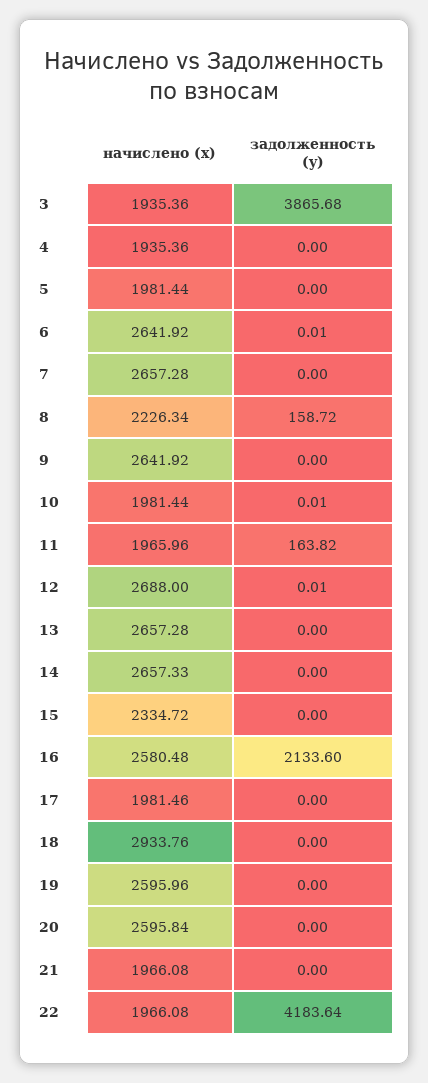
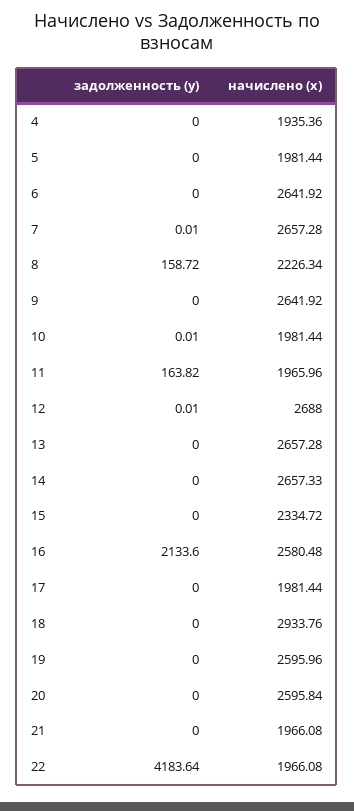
начислено (x), 3: 1935.36 -> none
задолженность (y), 3: 3865.68 -> none
задолженность (y), 6: 0.01 -> 0
задолженность (y), 7: 0 -> 0.01
начислено (x), 17: 1981.46 -> 1981.44

